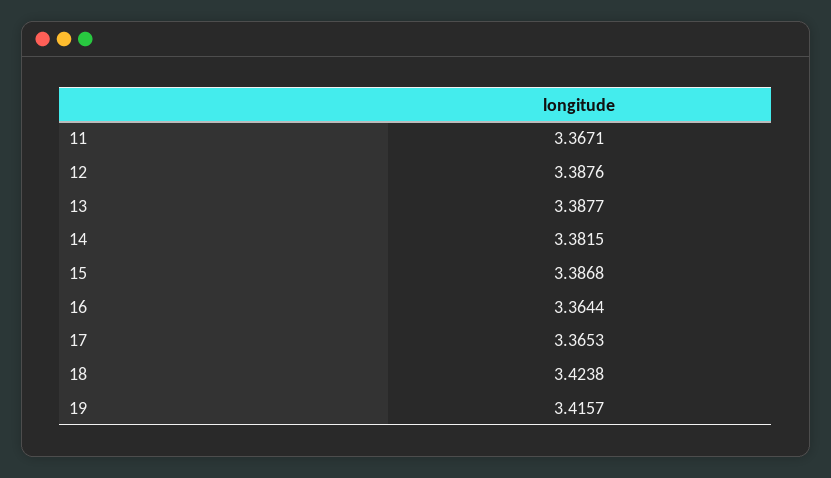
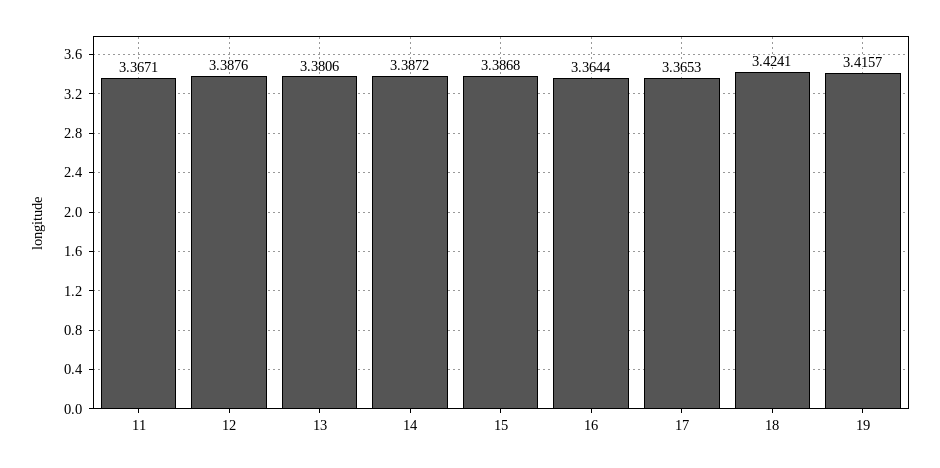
13: 3.3877 -> 3.3806
14: 3.3815 -> 3.3872
18: 3.4238 -> 3.4241

